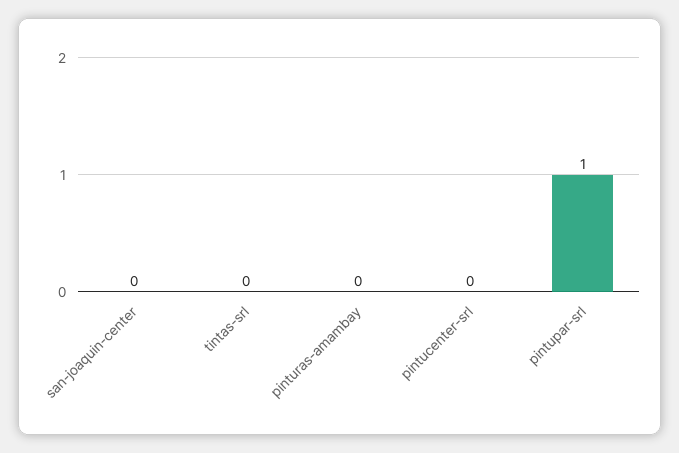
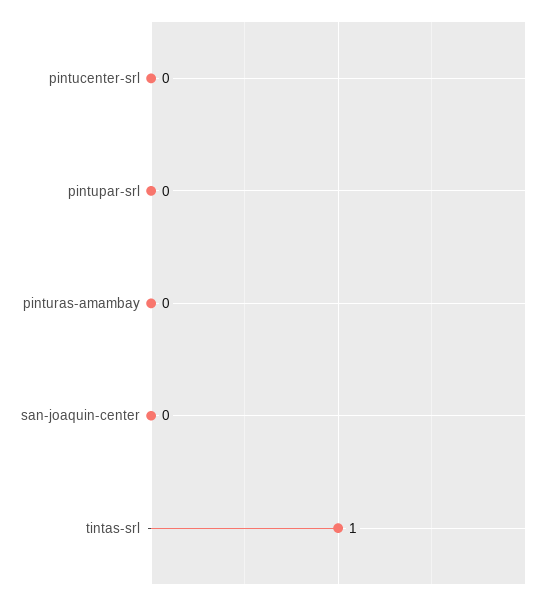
tintas-srl: 0 -> 1
pintupar-srl: 1 -> 0

